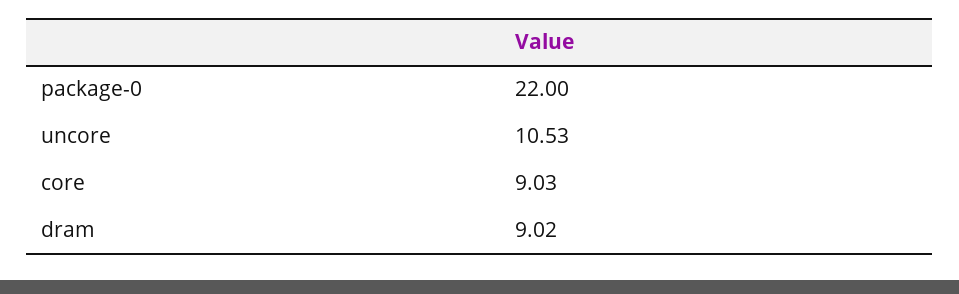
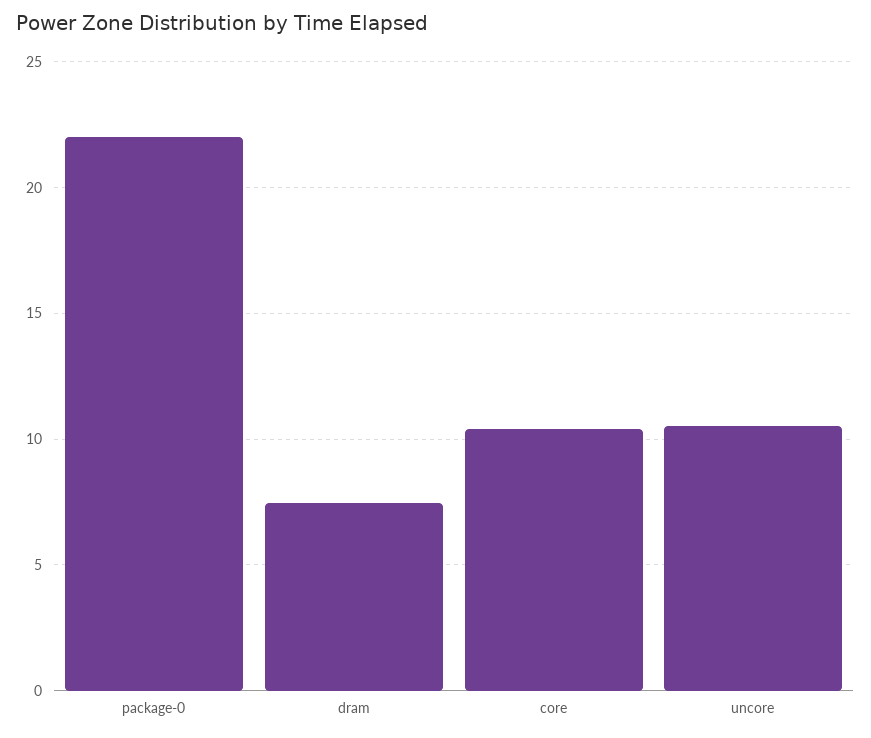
core: 9.03 -> 10.5
dram: 9.02 -> 7.5

